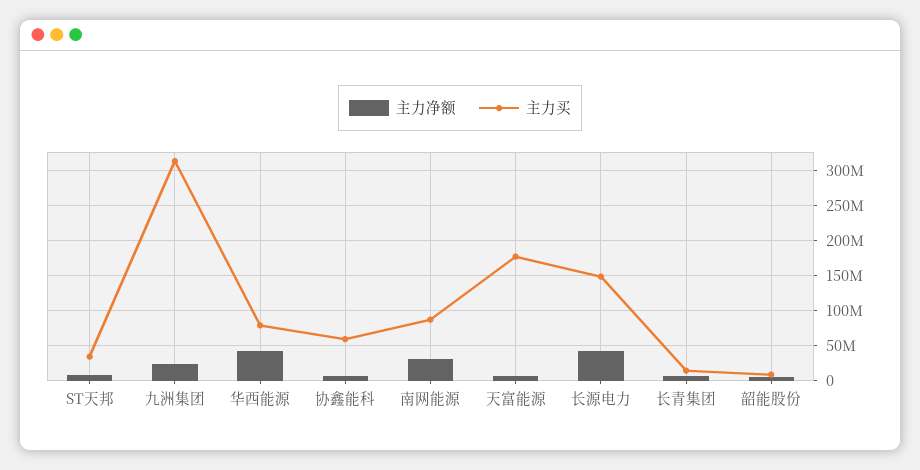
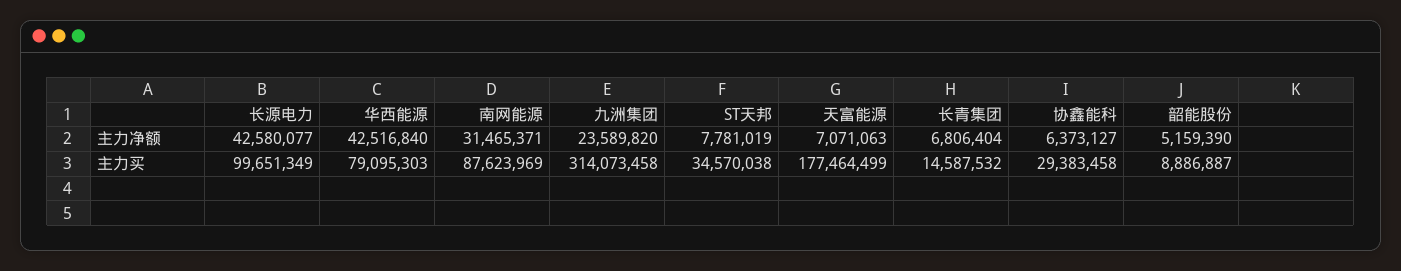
主力买, 协鑫能科: 60000000 -> 29383458
主力买, 长源电力: 150000000 -> 99651349

